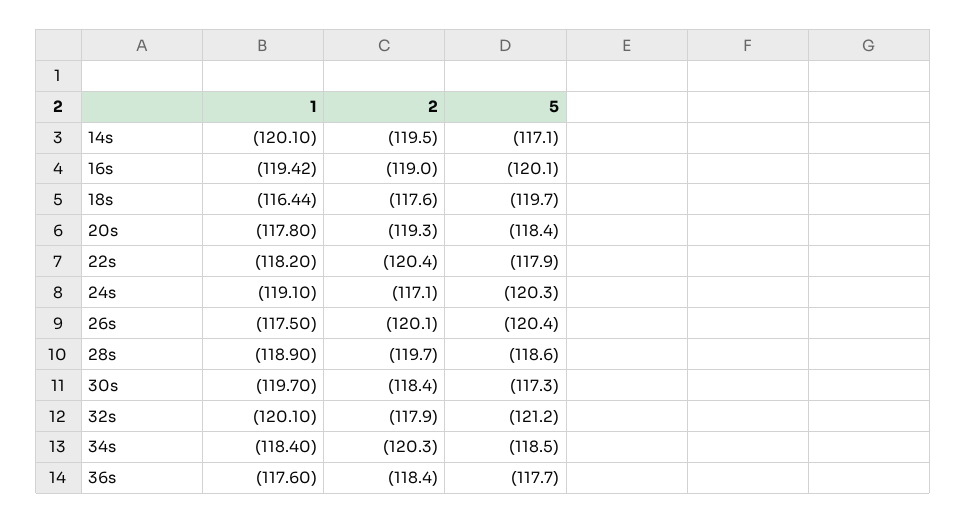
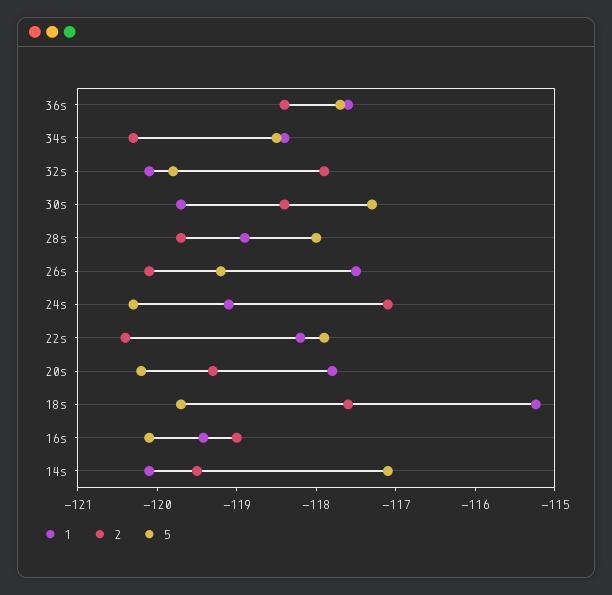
1, 18s: -116.44 -> -115.2
5, 20s: -118.4 -> -120.2
5, 26s: -120.4 -> -119.2
5, 28s: -118.6 -> -118
5, 32s: -121.2 -> -119.8

